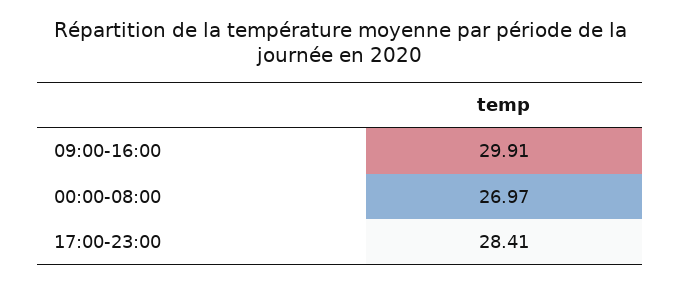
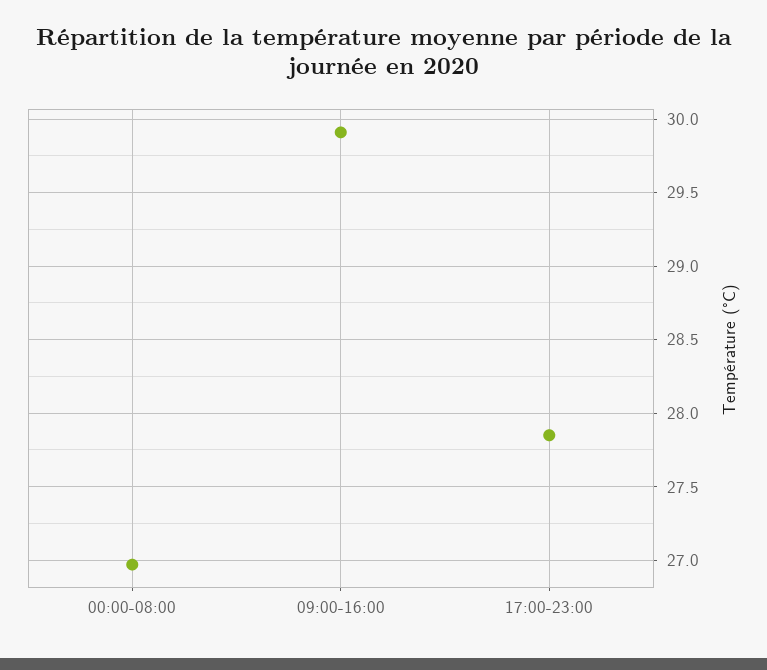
17:00-23:00: 28.41 -> 27.85

